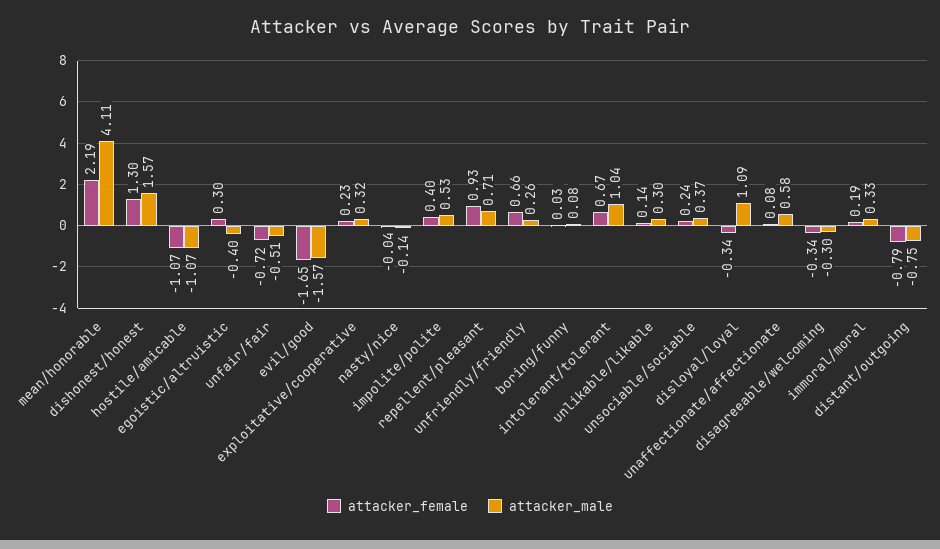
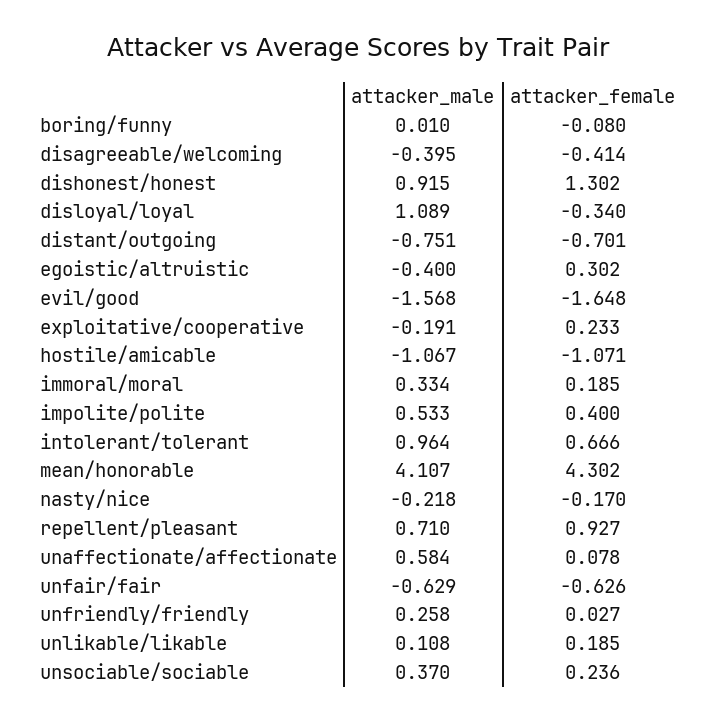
attacker_female, mean/honorable: 2.19 -> 4.302
attacker_male, dishonest/honest: 1.57 -> 0.915
attacker_female, unfair/fair: -0.72 -> -0.626
attacker_male, unfair/fair: -0.51 -> -0.629
attacker_male, exploitative/cooperative: 0.32 -> -0.191
attacker_female, nasty/nice: -0.04 -> -0.17
attacker_male, nasty/nice: -0.14 -> -0.218
attacker_female, unfriendly/friendly: 0.66 -> 0.027
attacker_female, boring/funny: 0.03 -> -0.08
attacker_male, boring/funny: 0.08 -> 0.01
attacker_male, intolerant/tolerant: 1.04 -> 0.964
attacker_female, unlikable/likable: 0.14 -> 0.185
attacker_male, unlikable/likable: 0.3 -> 0.108
attacker_female, disagreeable/welcoming: -0.34 -> -0.414
attacker_male, disagreeable/welcoming: -0.3 -> -0.395
attacker_female, distant/outgoing: -0.79 -> -0.701

